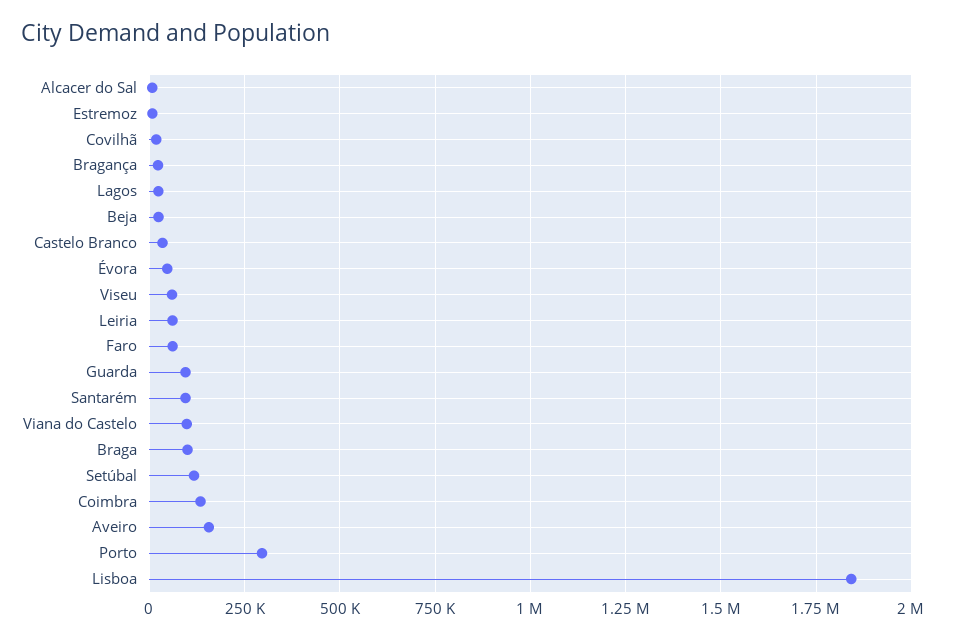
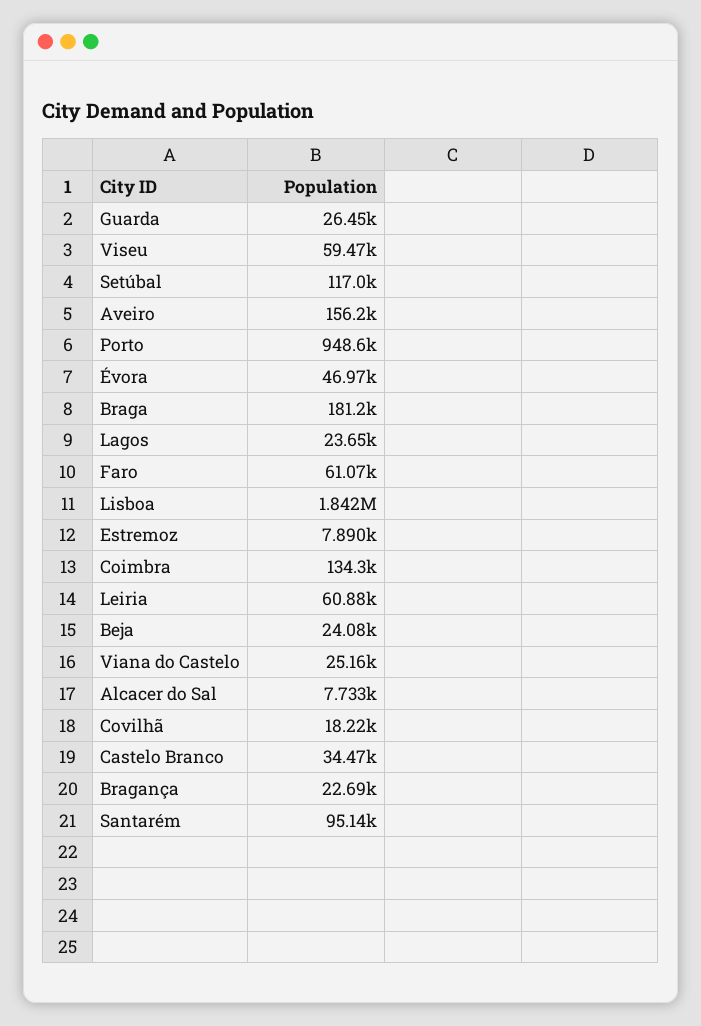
Guarda: 100000 -> 26450
Viana do Castelo: 100000 -> 25160
Braga: 100000 -> 181200
Porto: 300000 -> 948600

